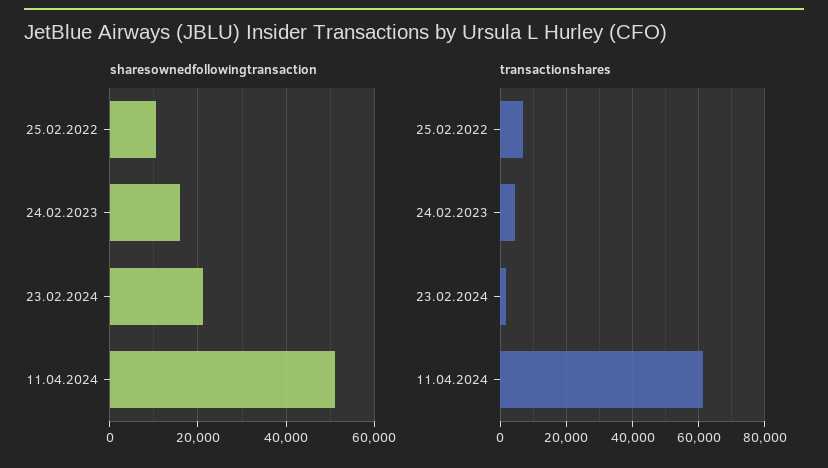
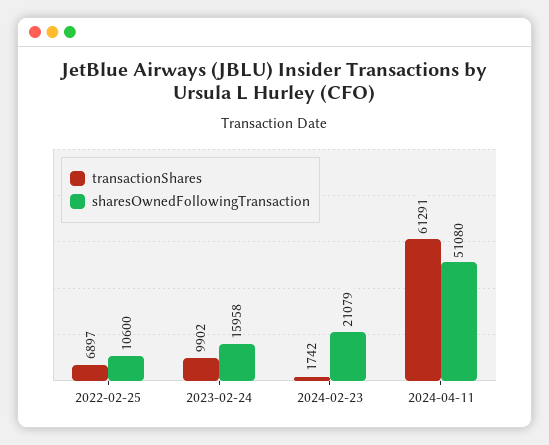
transactionshares, 24.02.2023: 4000 -> 9902

